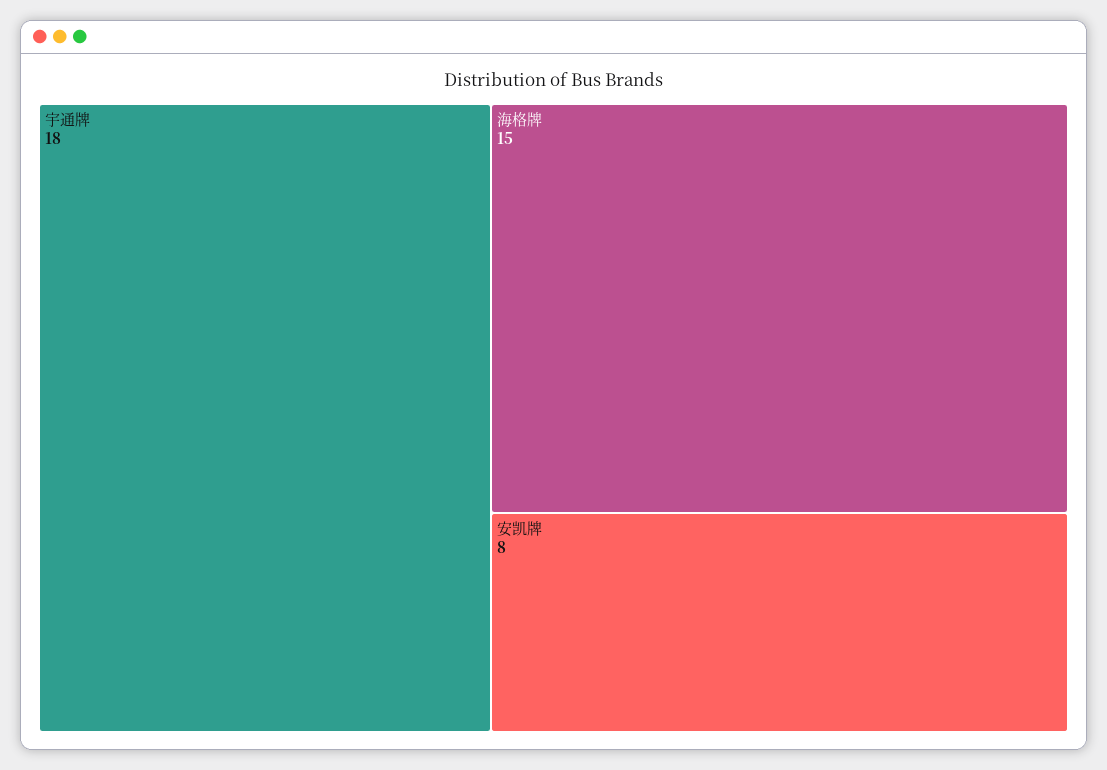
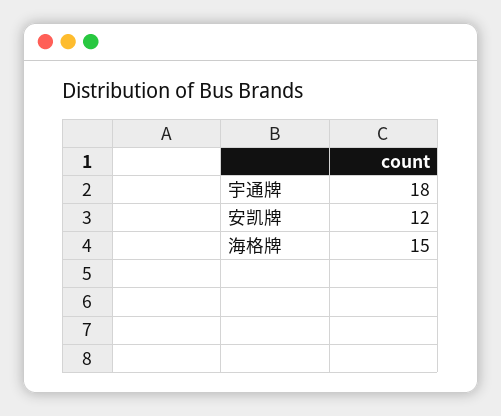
安凯牌: 8 -> 12

